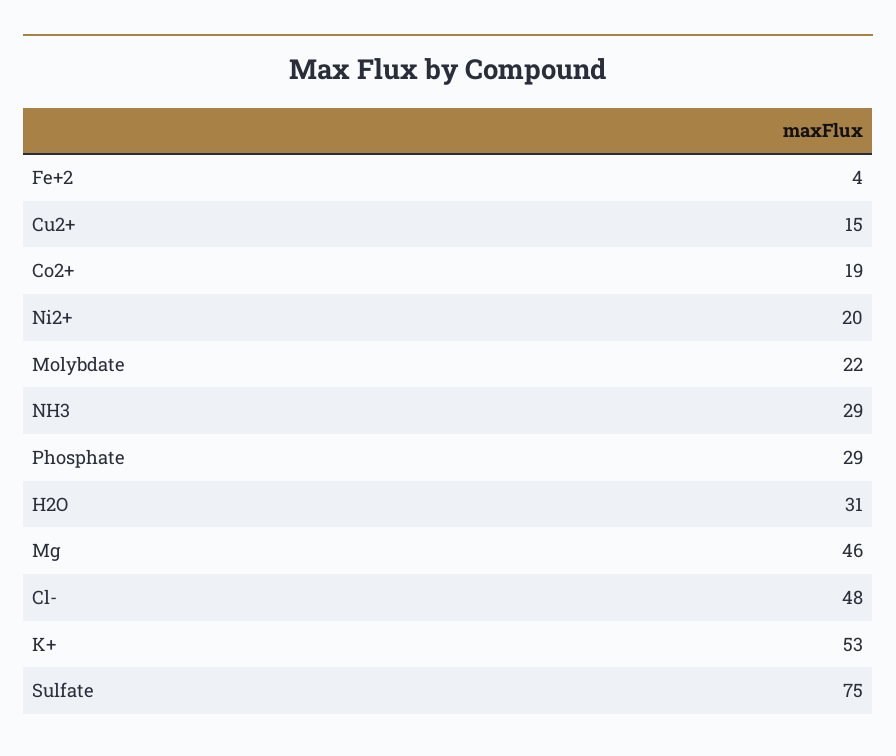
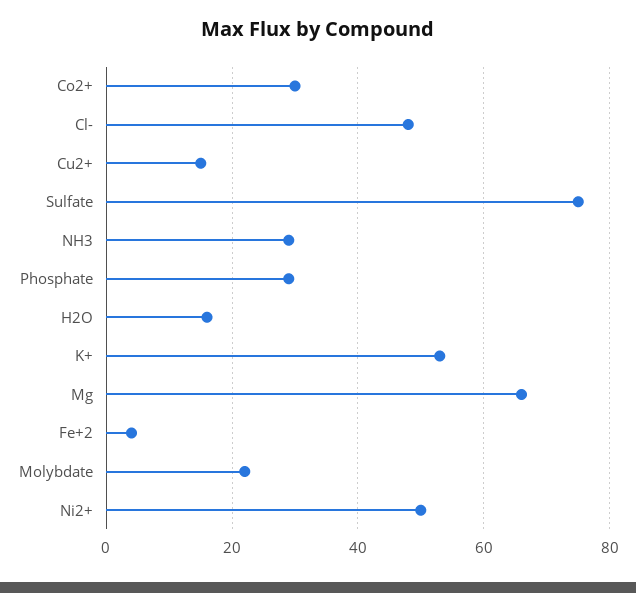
Co2+: 19 -> 30
Ni2+: 20 -> 50
H2O: 31 -> 15
Mg: 46 -> 65

